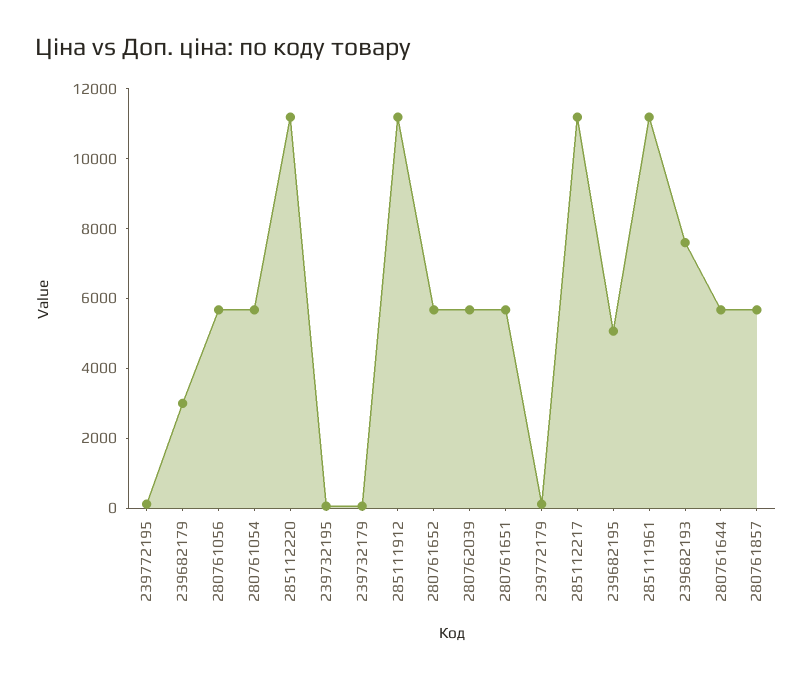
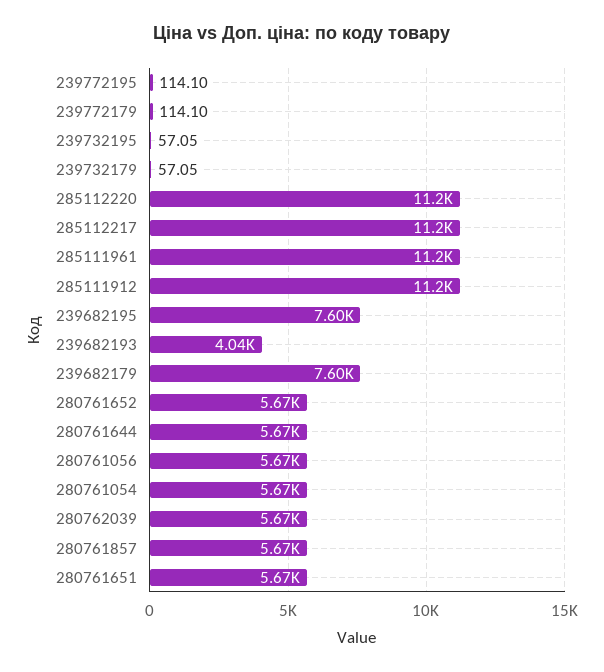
239682179: 3000 -> 7600
239682195: 5000 -> 7600
239682193: 7500 -> 4040

